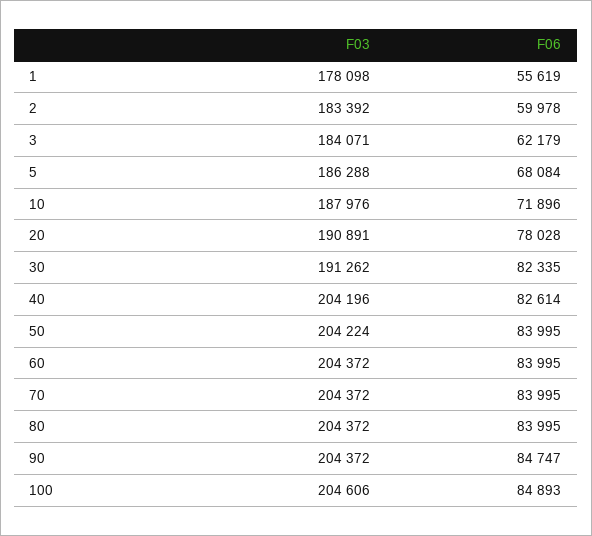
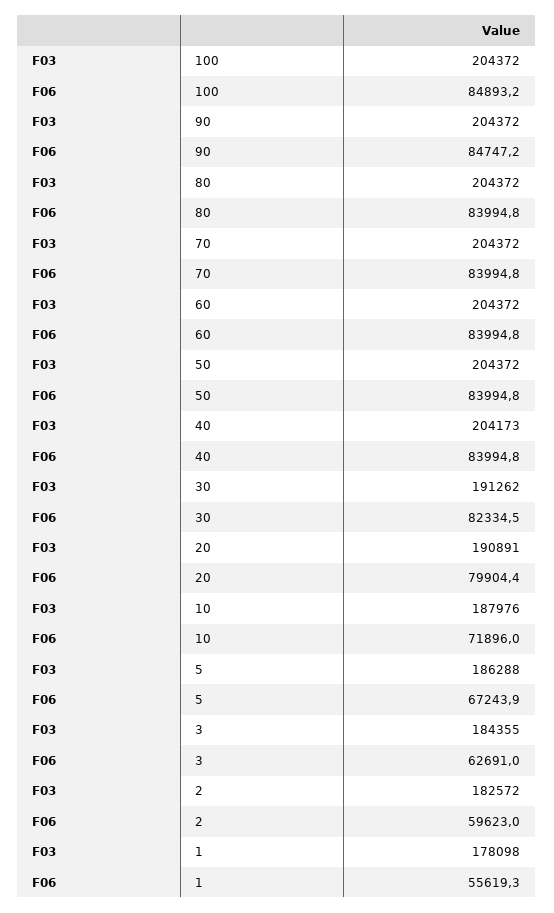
F03, 2: 183392 -> 182572
F06, 2: 59978 -> 59623
F03, 3: 184071 -> 184355
F06, 3: 62179 -> 62691
F06, 5: 68084 -> 67243.9
F06, 20: 78028 -> 79904.4
F03, 40: 204196 -> 204173
F06, 40: 82614 -> 83994.8
F03, 50: 204224 -> 204372
F03, 100: 204606 -> 204372

